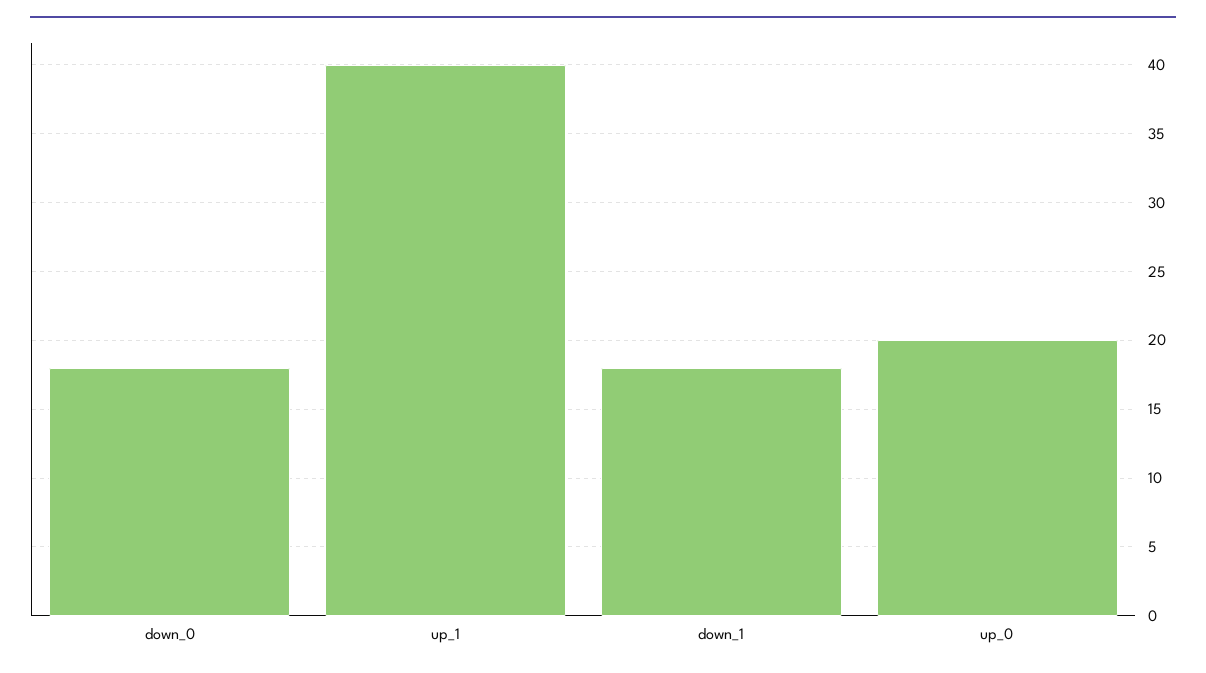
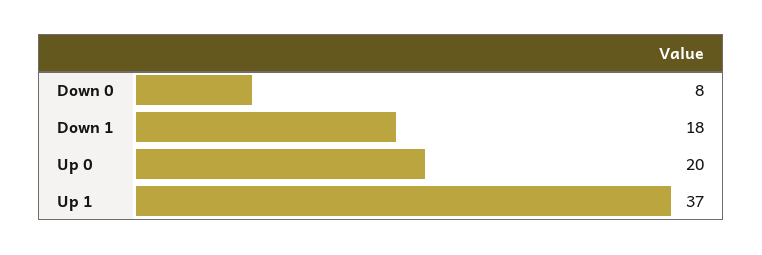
down_0: 18 -> 8
up_1: 40 -> 37

